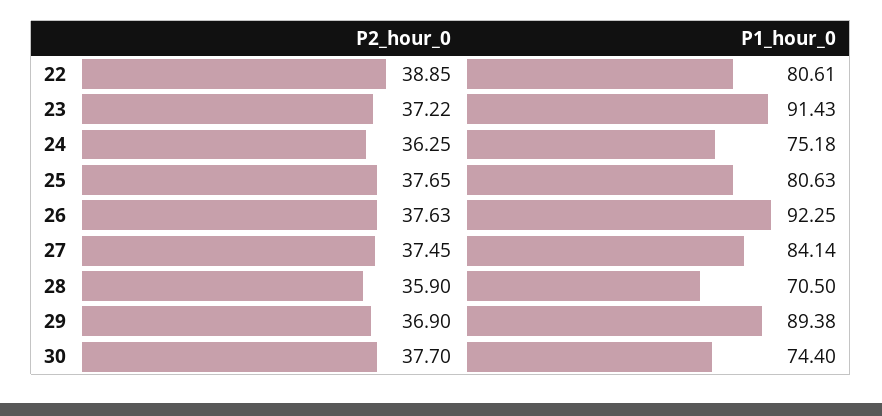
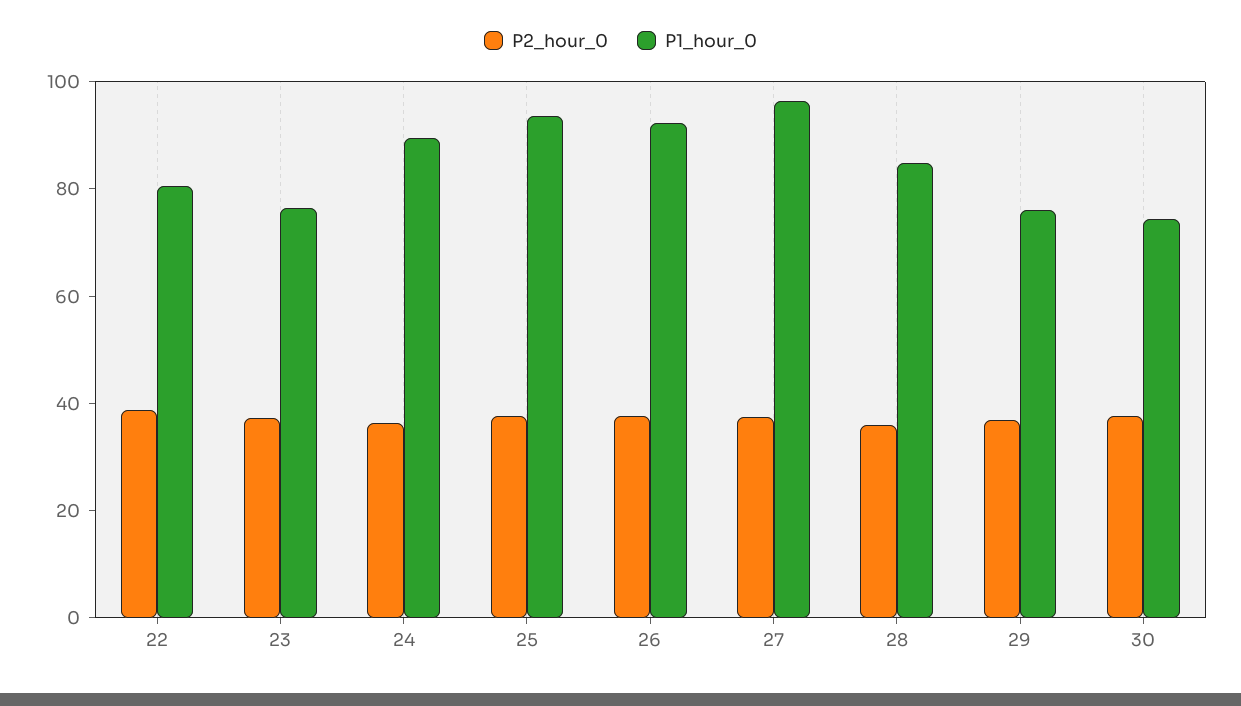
P1_hour_0, 23: 91.43 -> 75
P1_hour_0, 24: 75.18 -> 90
P1_hour_0, 25: 80.63 -> 95
P1_hour_0, 27: 84.14 -> 95
P1_hour_0, 28: 70.5 -> 85
P1_hour_0, 29: 89.38 -> 75

